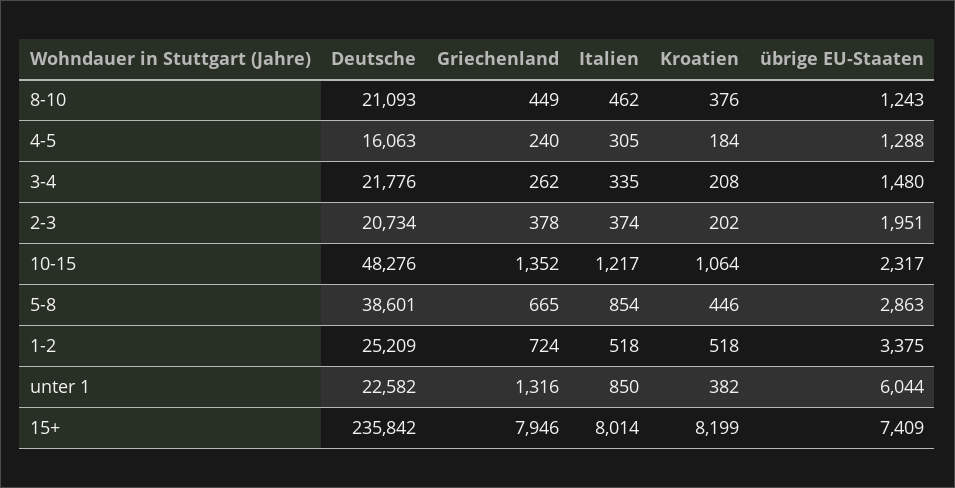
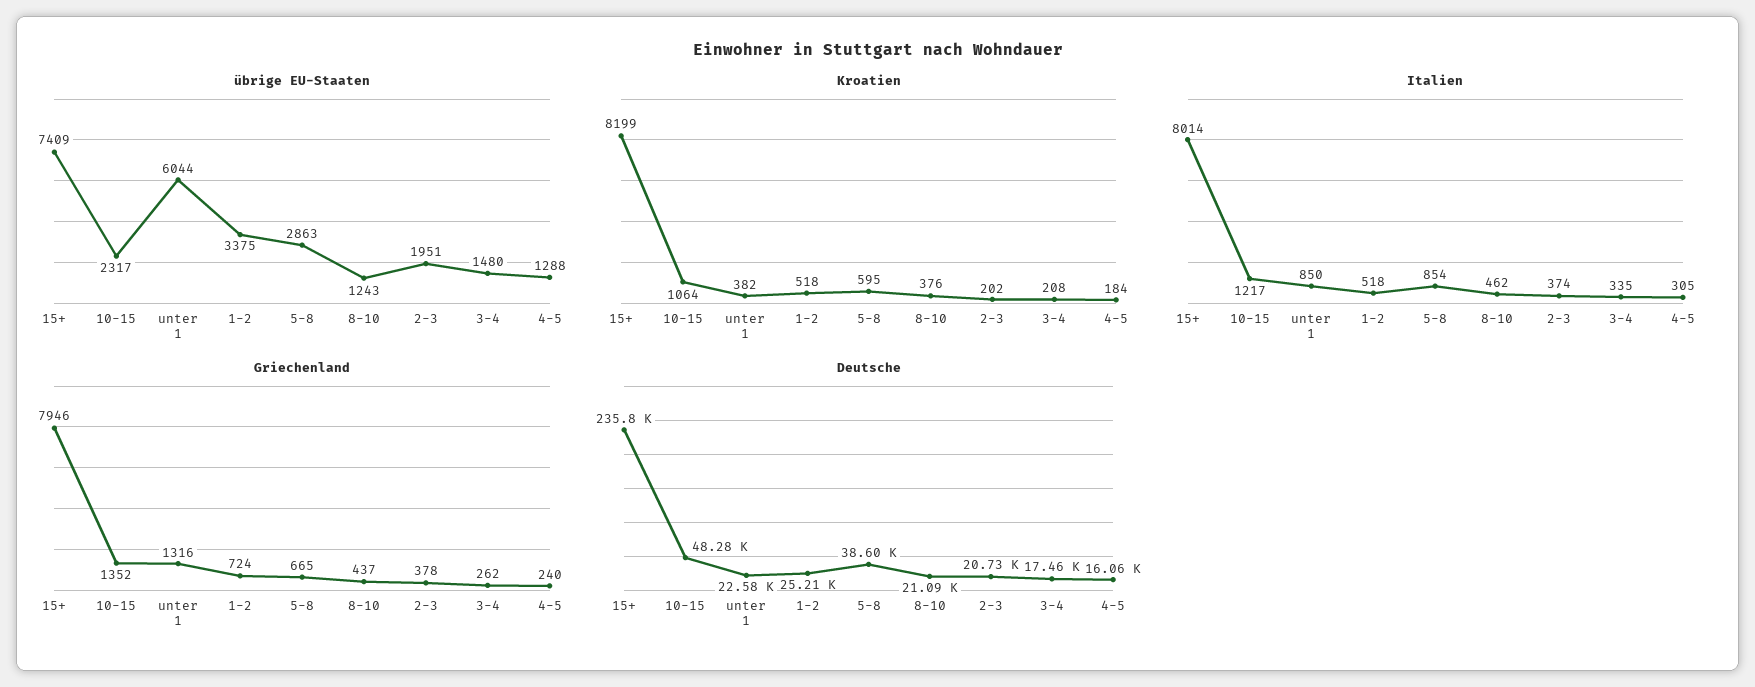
Griechenland, 8-10: 449 -> 437
Deutsche, 3-4: 21776 -> 17460
Kroatien, 5-8: 446 -> 595

